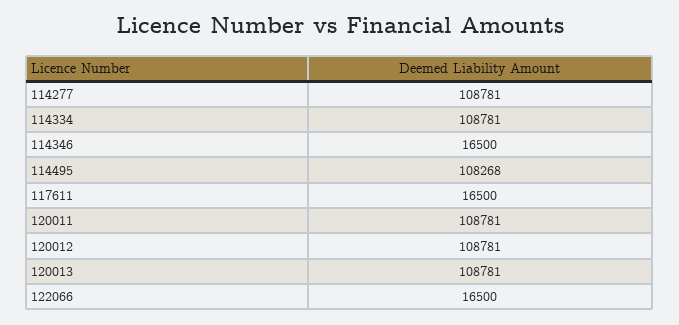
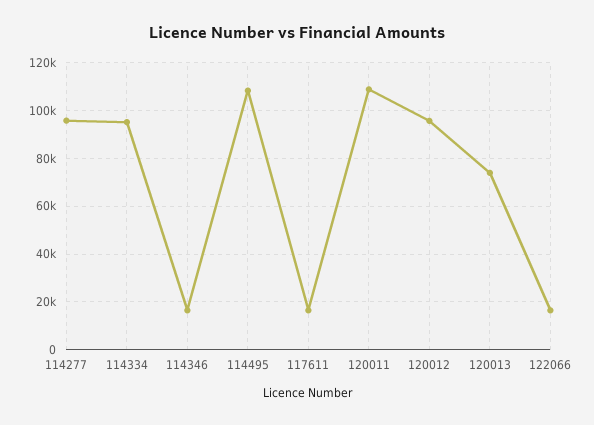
114277: 108781 -> 95000
114334: 108781 -> 95000
120012: 108781 -> 95000
120013: 108781 -> 75000

